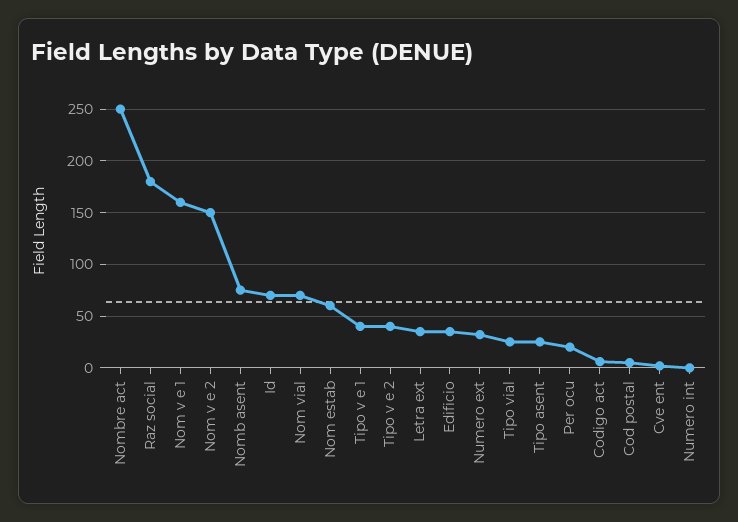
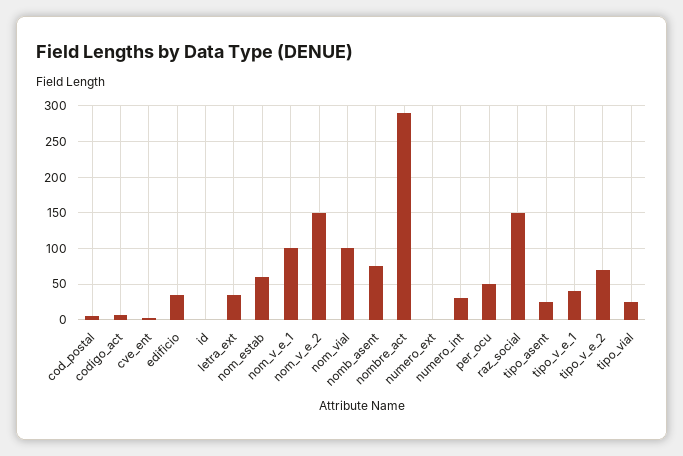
Nombre act: 250 -> 290
Raz social: 180 -> 150
Nom v e 1: 160 -> 100
Id: 70 -> 0
Nom vial: 70 -> 100
Tipo v e 2: 40 -> 70
Numero ext: 30 -> 0
Per ocu: 20 -> 50
Numero int: 0 -> 30

